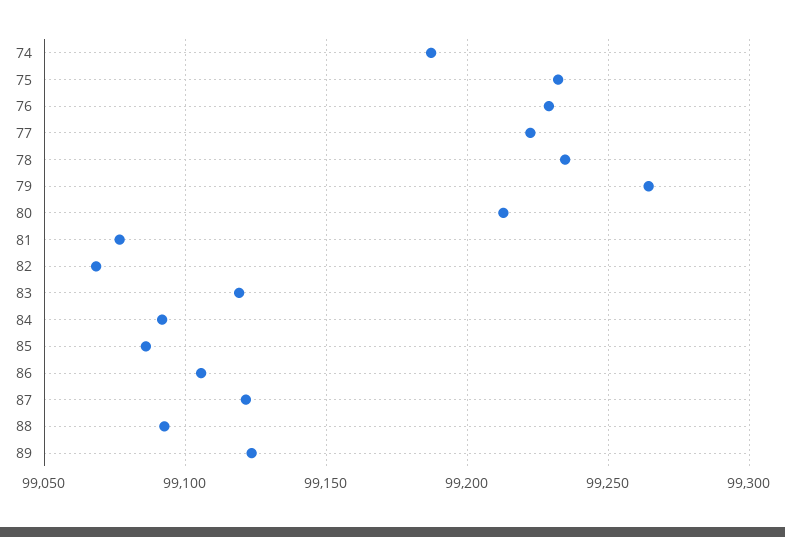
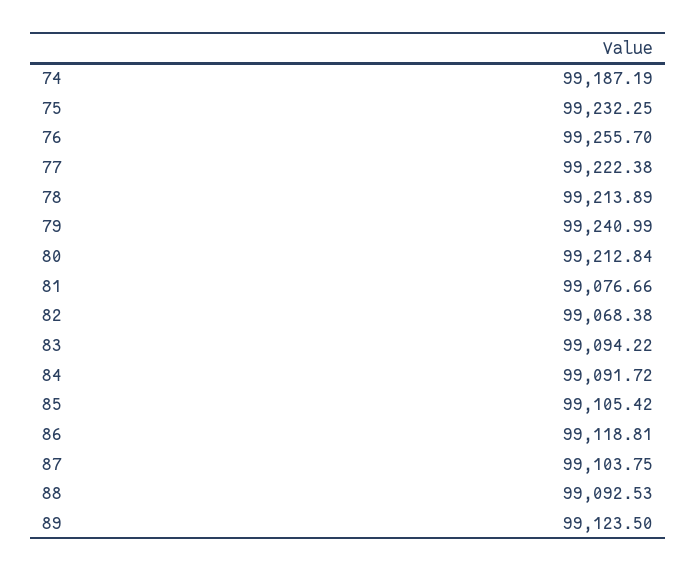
76: 99230 -> 99255.7
78: 99235 -> 99213.89
79: 99265 -> 99240.99
83: 99120 -> 99094.22
85: 99085 -> 99105.42
86: 99105 -> 99118.81
87: 99120 -> 99103.75

